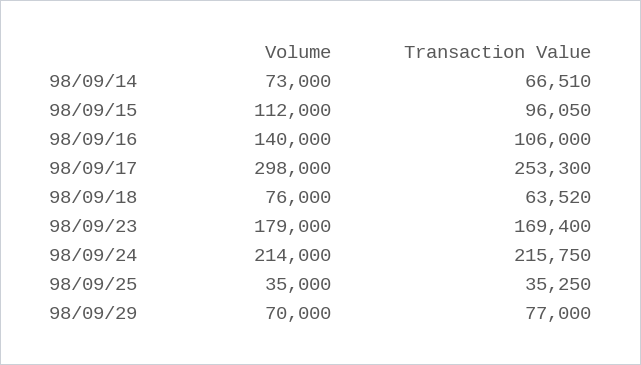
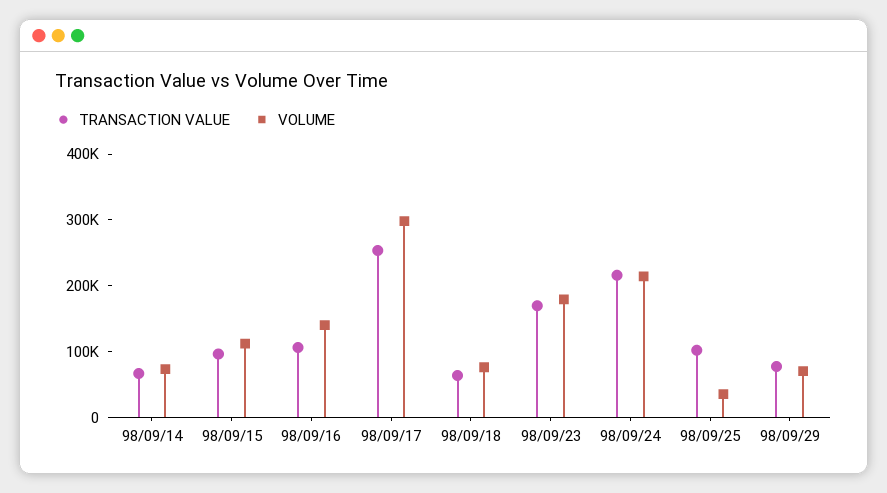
Transaction Value, 98/09/25: 35250 -> 100000

